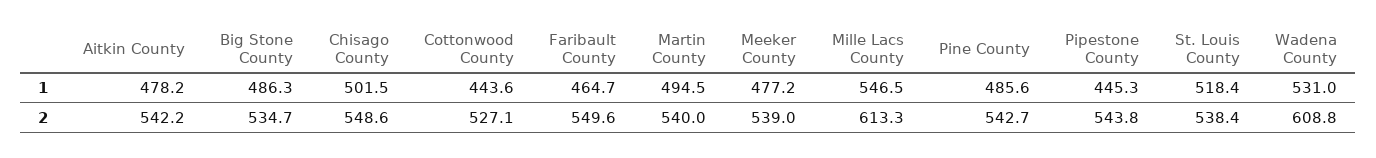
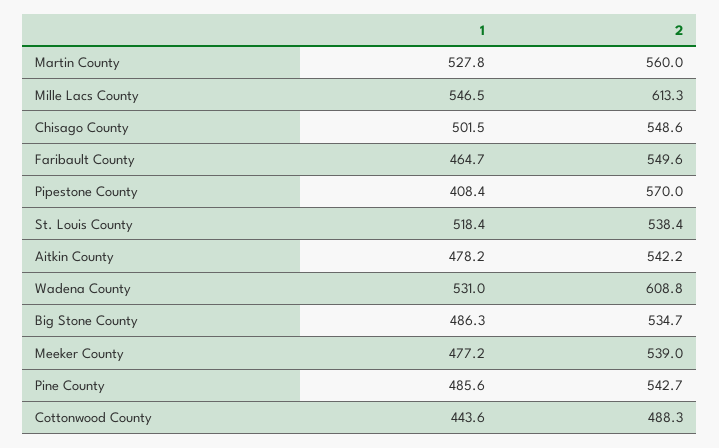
Martin County, 1: 494.5 -> 527.8
Pipestone County, 1: 445.3 -> 408.4
Cottonwood County, 2: 527.1 -> 488.3
Martin County, 2: 540 -> 560
Pipestone County, 2: 543.8 -> 570

